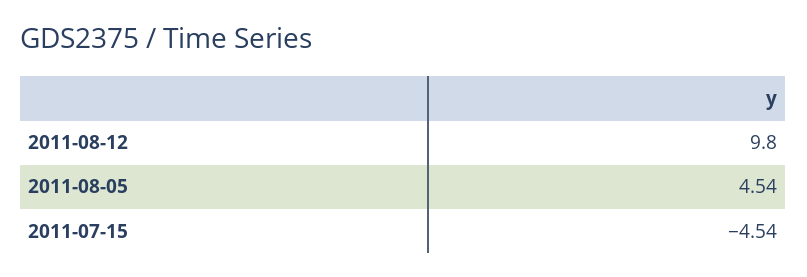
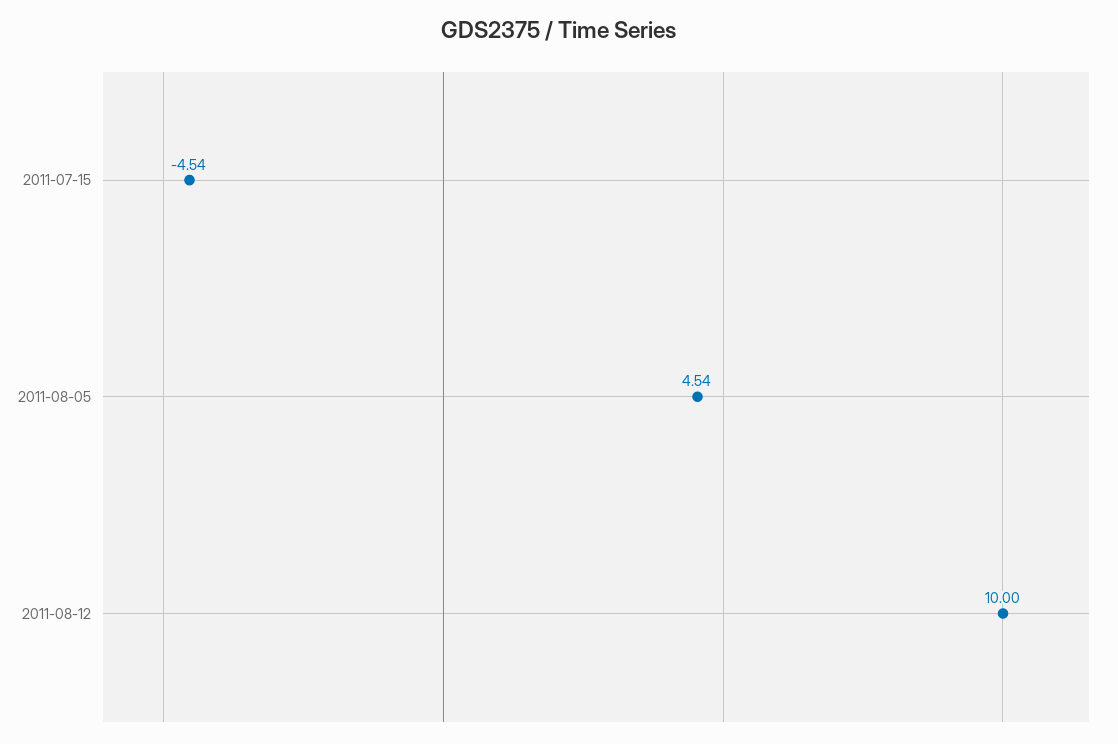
2011-08-12: 9.8 -> 10

